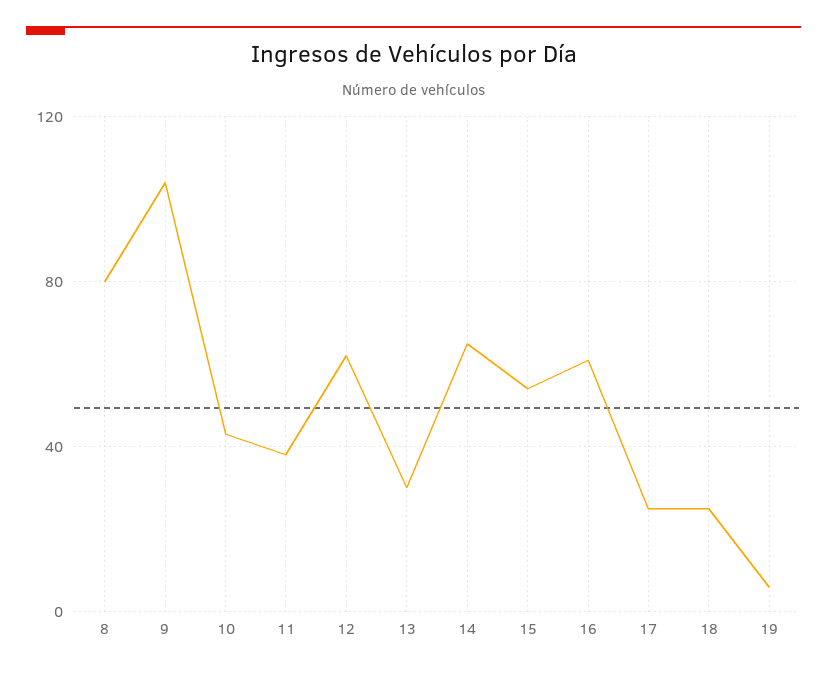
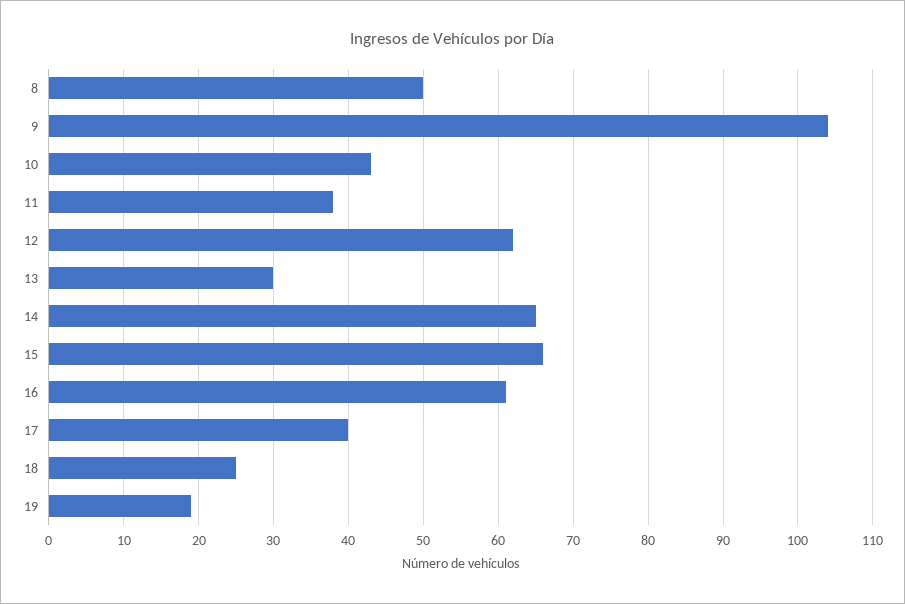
8: 80 -> 50
15: 55 -> 66
17: 25 -> 40
19: 5 -> 19

